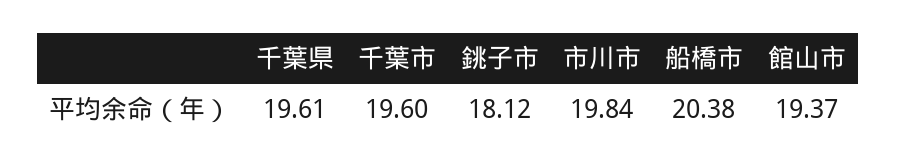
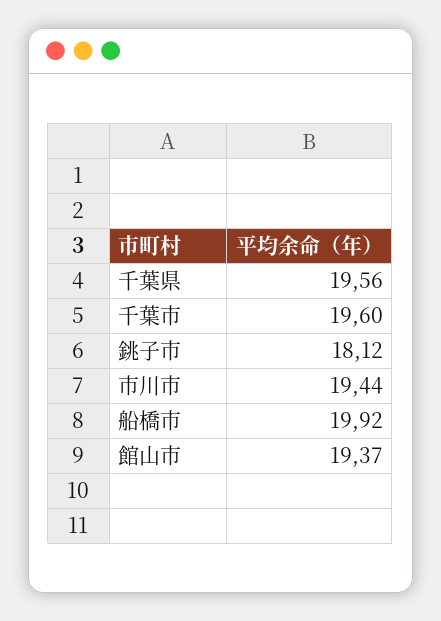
千葉県: 19.61 -> 19.56
市川市: 19.84 -> 19.44
船橋市: 20.38 -> 19.92

